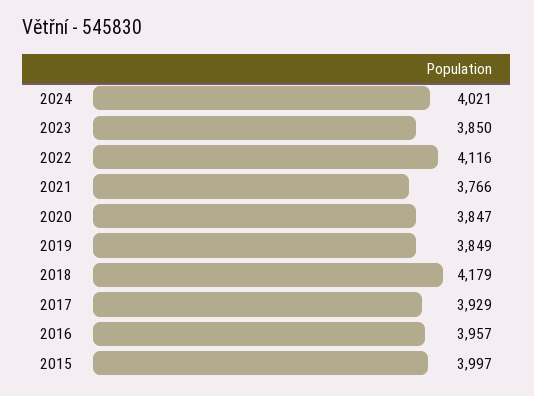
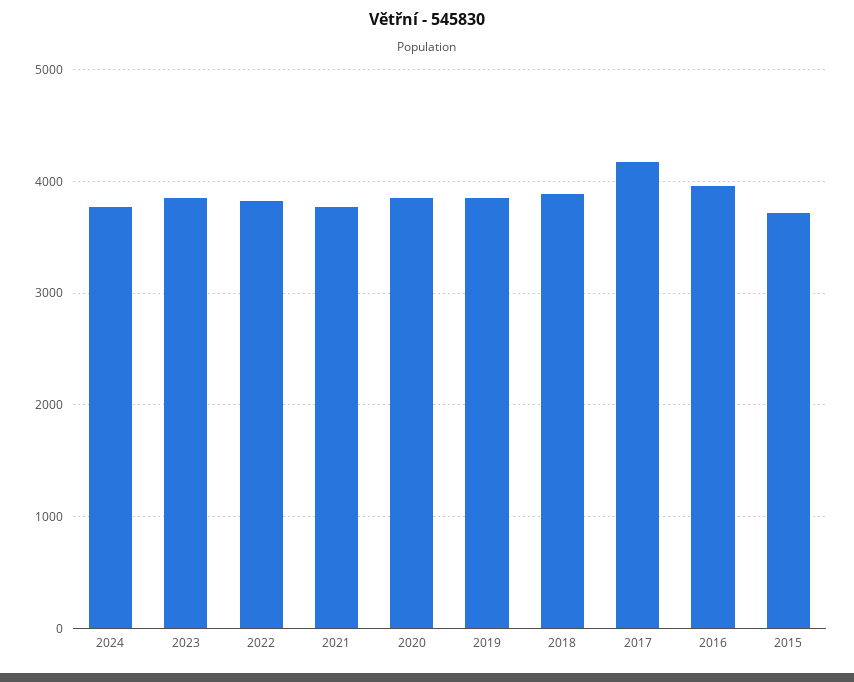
2024: 4021 -> 3800
2022: 4116 -> 3800
2018: 4179 -> 3900
2017: 3929 -> 4200
2015: 3997 -> 3700

